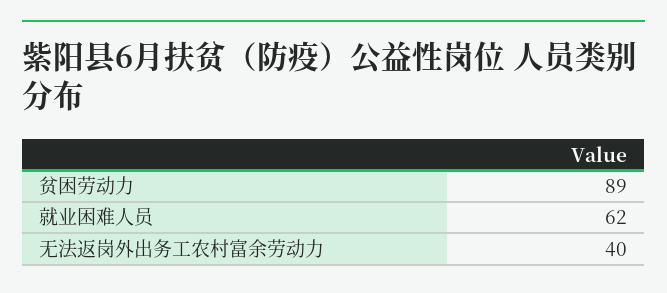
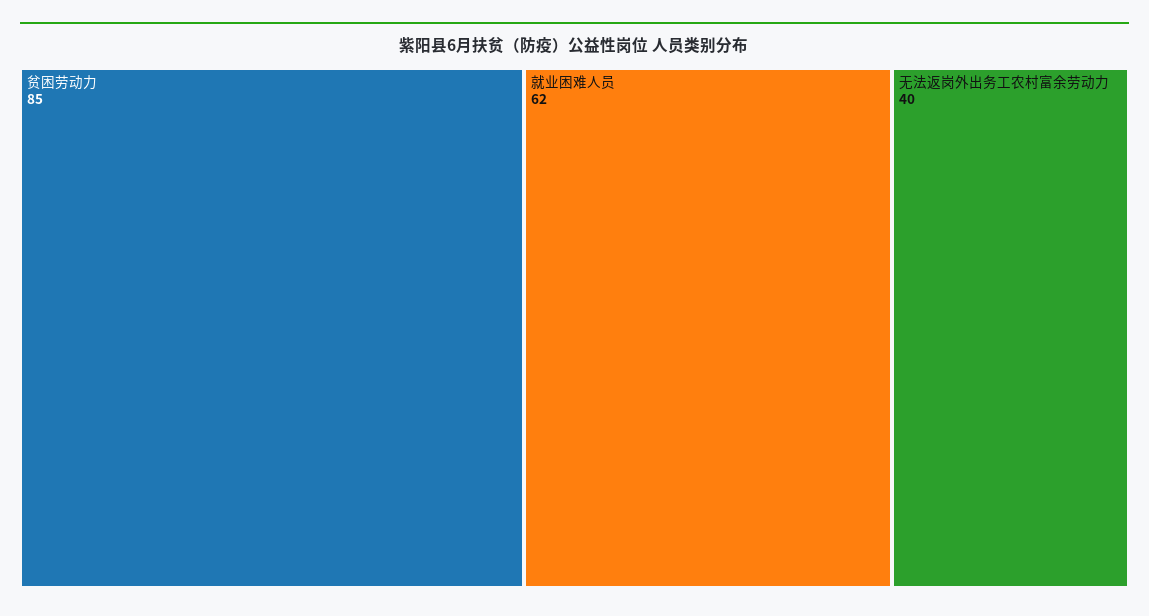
贫困劳动力: 89 -> 85

